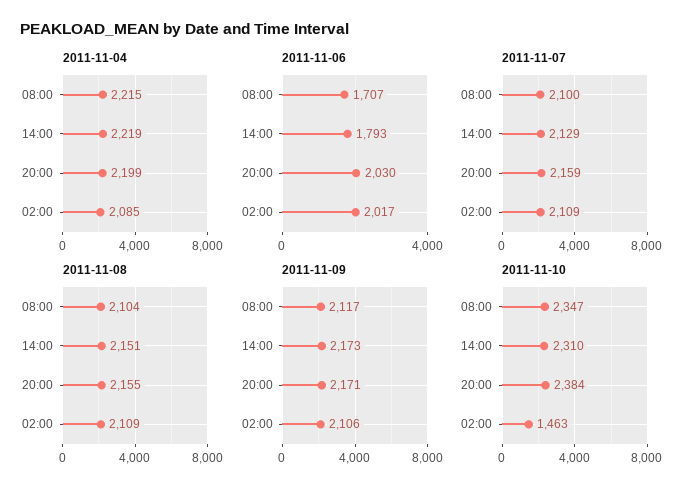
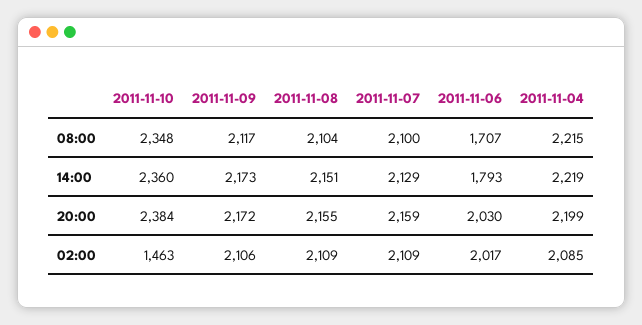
2011-11-09, 20:00: 2171 -> 2172
2011-11-10, 08:00: 2347 -> 2348
2011-11-10, 14:00: 2310 -> 2360

